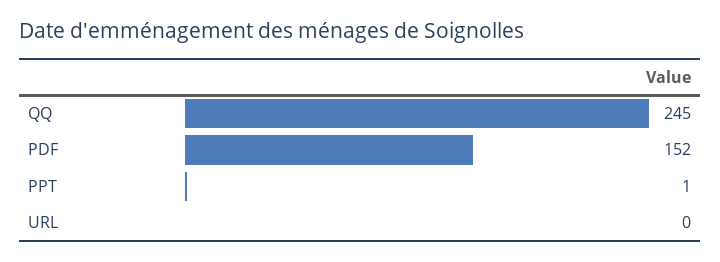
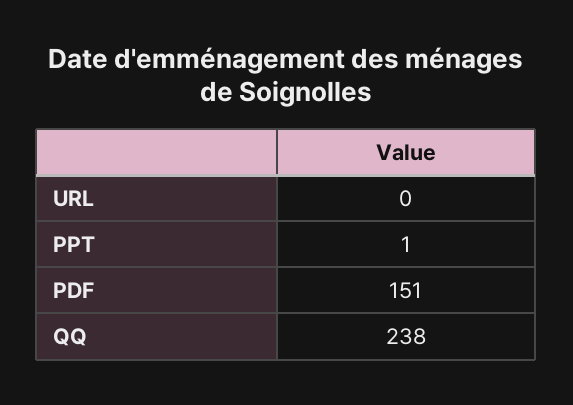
QQ: 245 -> 238
PDF: 152 -> 151

